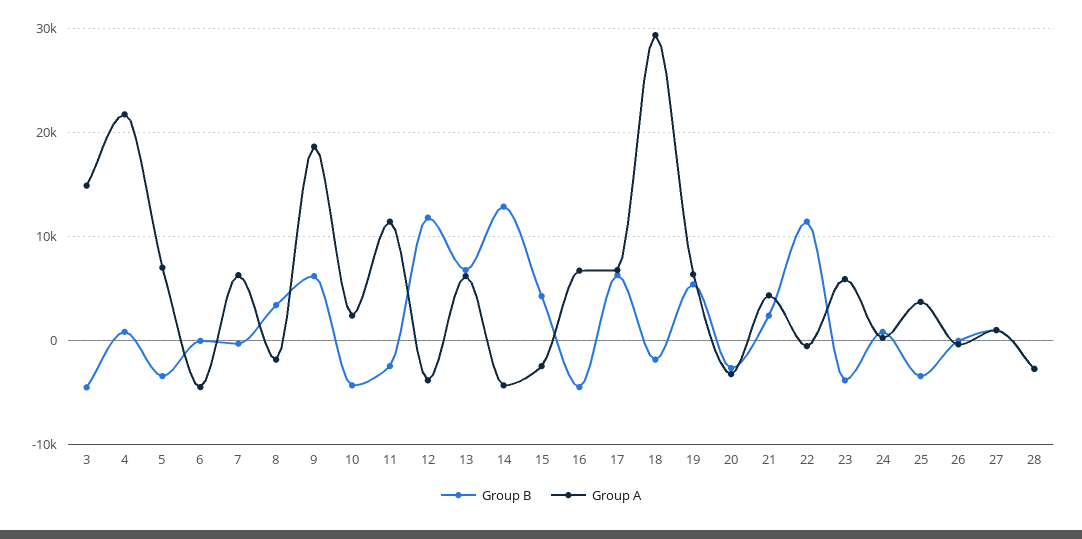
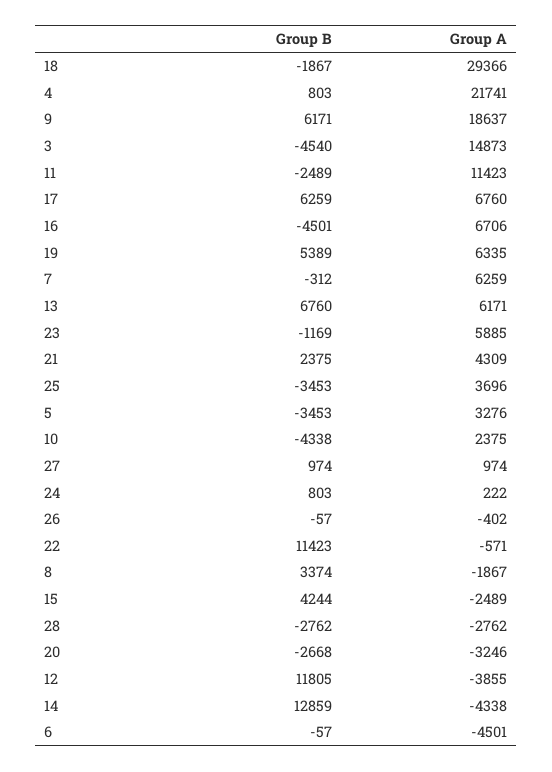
Group A, 5: 7000 -> 3276
Group B, 23: -4000 -> -1169

